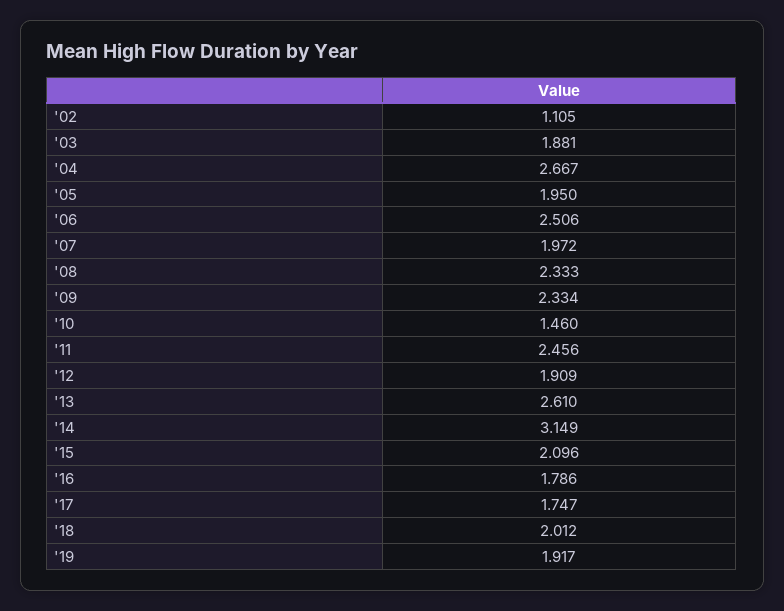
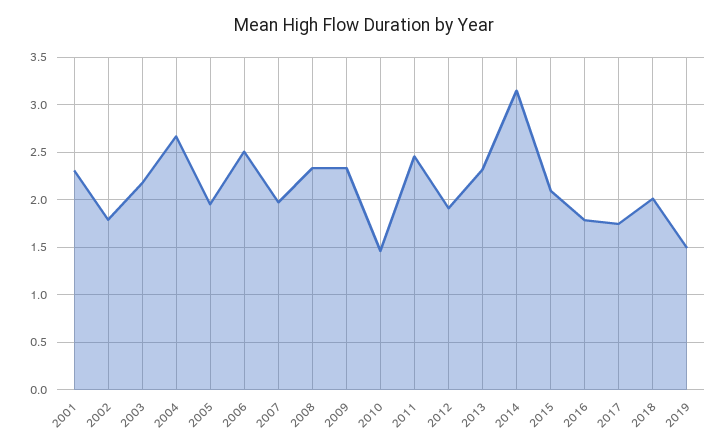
'02: 1.105 -> 1.8
'03: 1.881 -> 2.2
'13: 2.61 -> 2.3
'19: 1.917 -> 1.5
2001: none -> 2.3

